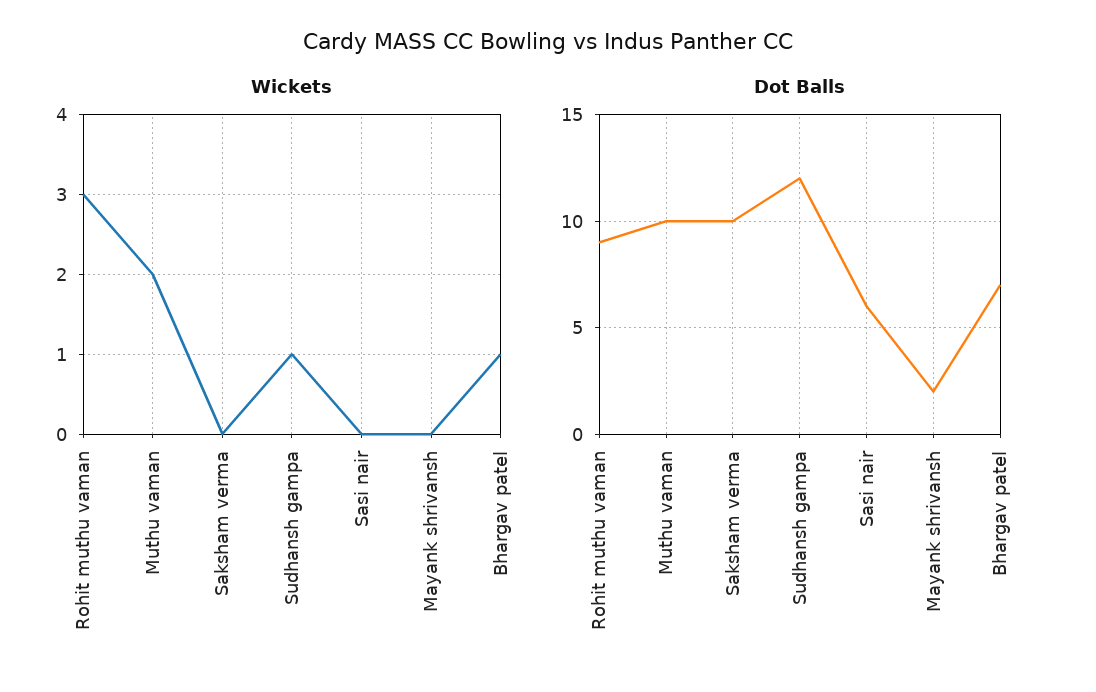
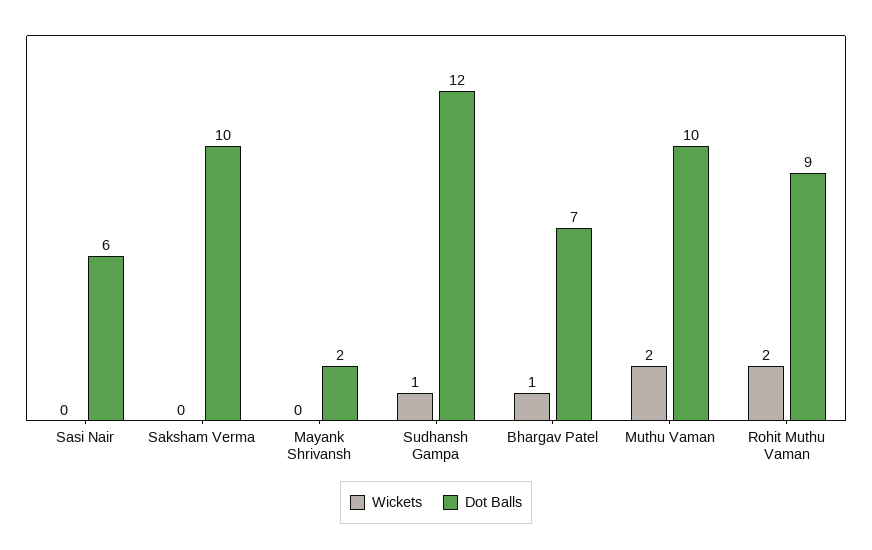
Wickets, Rohit muthu vaman: 3 -> 2

